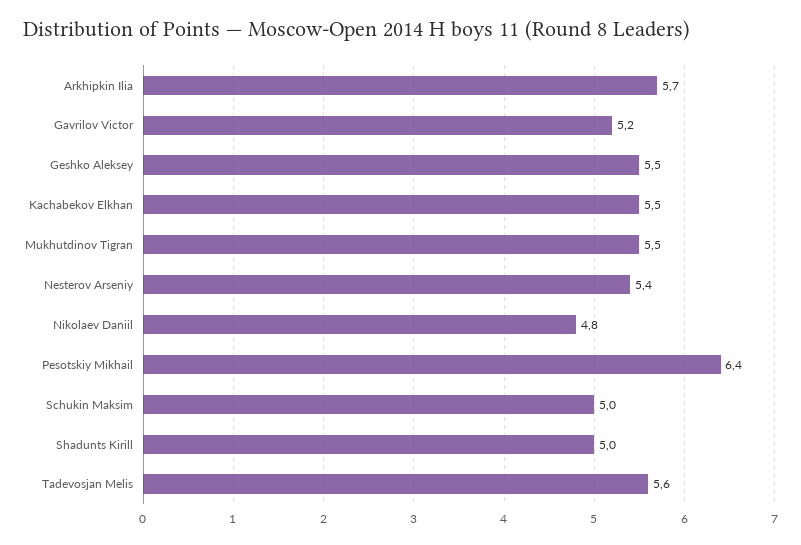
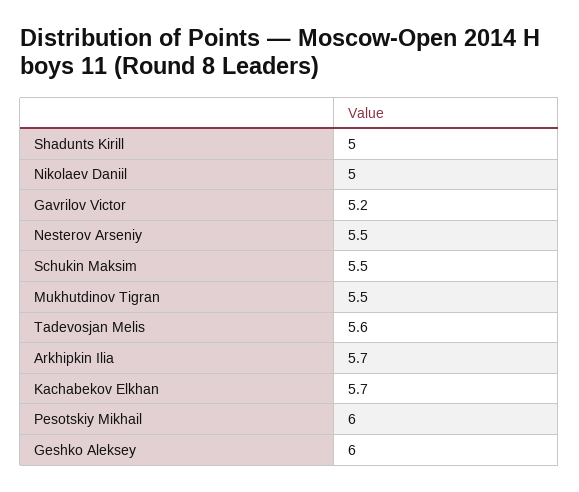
Geshko Aleksey: 5.5 -> 6
Kachabekov Elkhan: 5.5 -> 5.7
Nesterov Arseniy: 5.4 -> 5.5
Nikolaev Daniil: 4.8 -> 5
Pesotskiy Mikhail: 6.4 -> 6
Schukin Maksim: 5 -> 5.5

